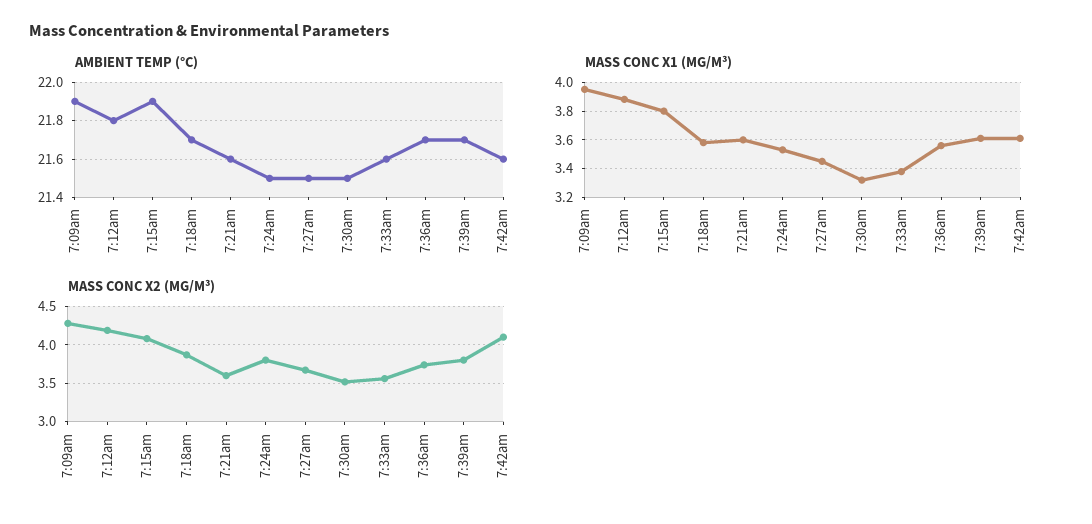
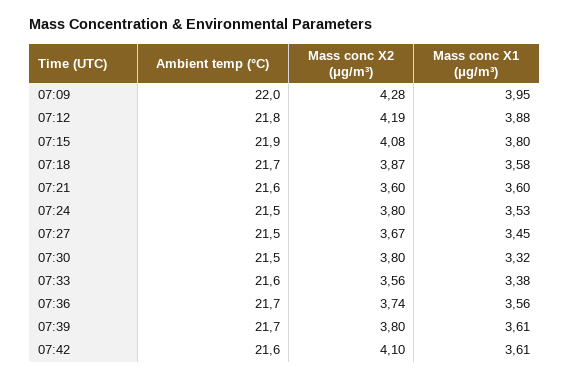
AMBIENT TEMP (°C), 7:09am: 21.9 -> 22
MASS CONC X2 (ΜG/M³), 7:30am: 3.5 -> 3.8

